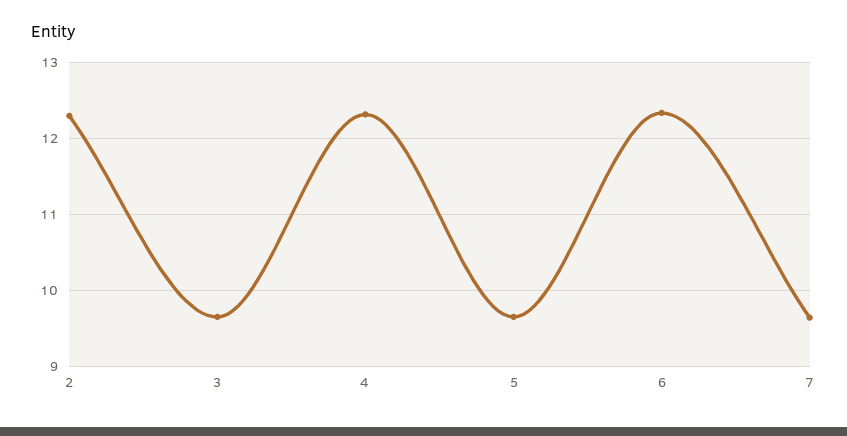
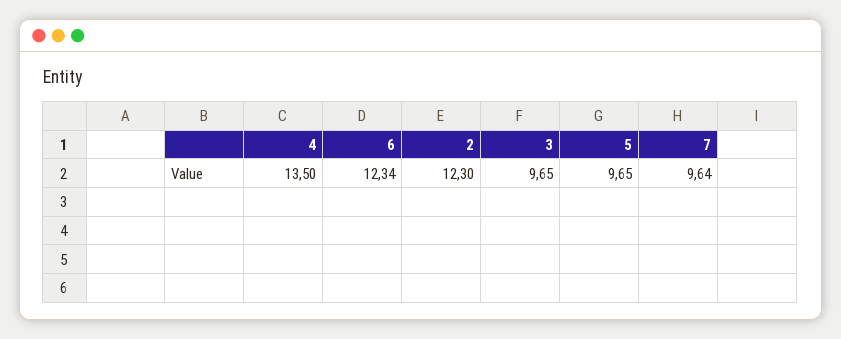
4: 12.3 -> 13.5

